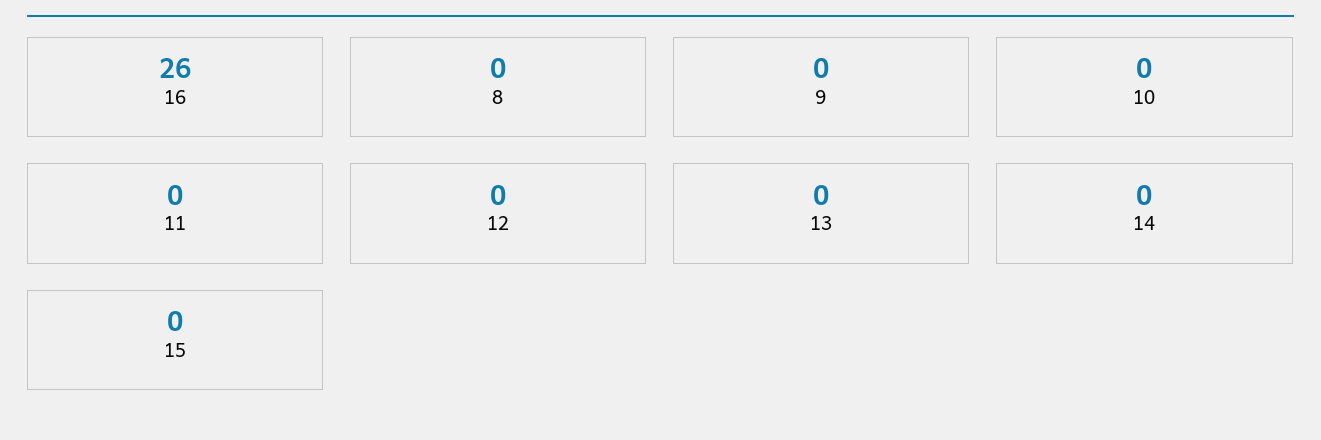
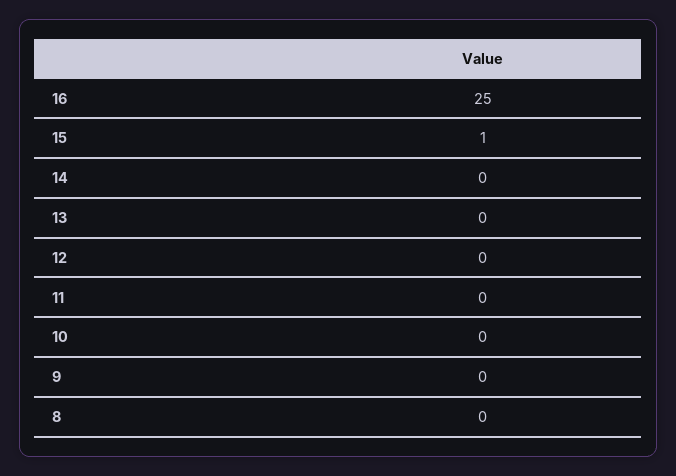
16: 26 -> 25
15: 0 -> 1

